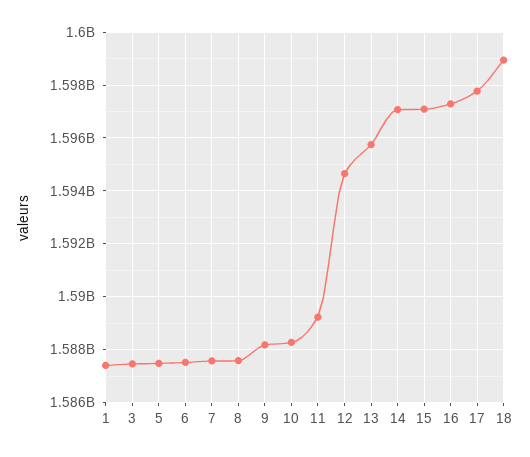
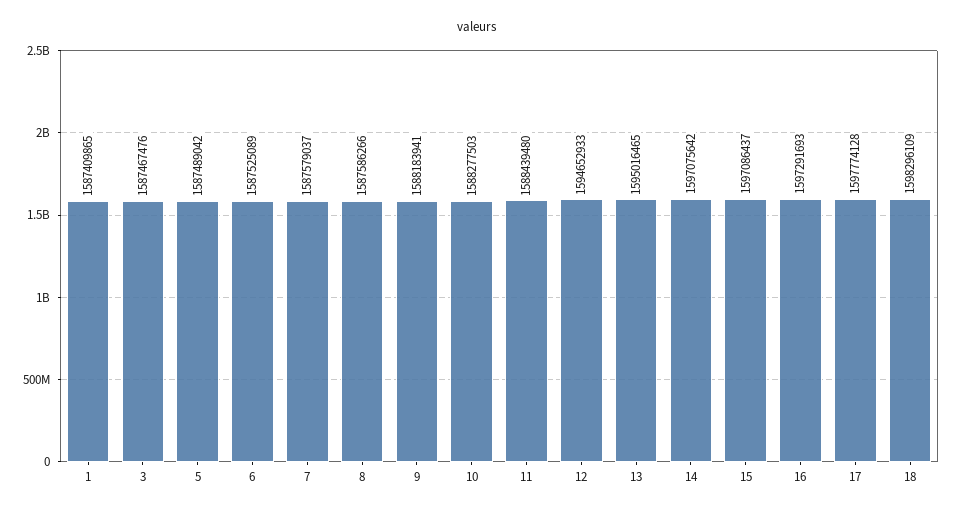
11: 1589250000 -> 1588439480
13: 1595750000 -> 1595016465
18: 1599000000 -> 1598296109

